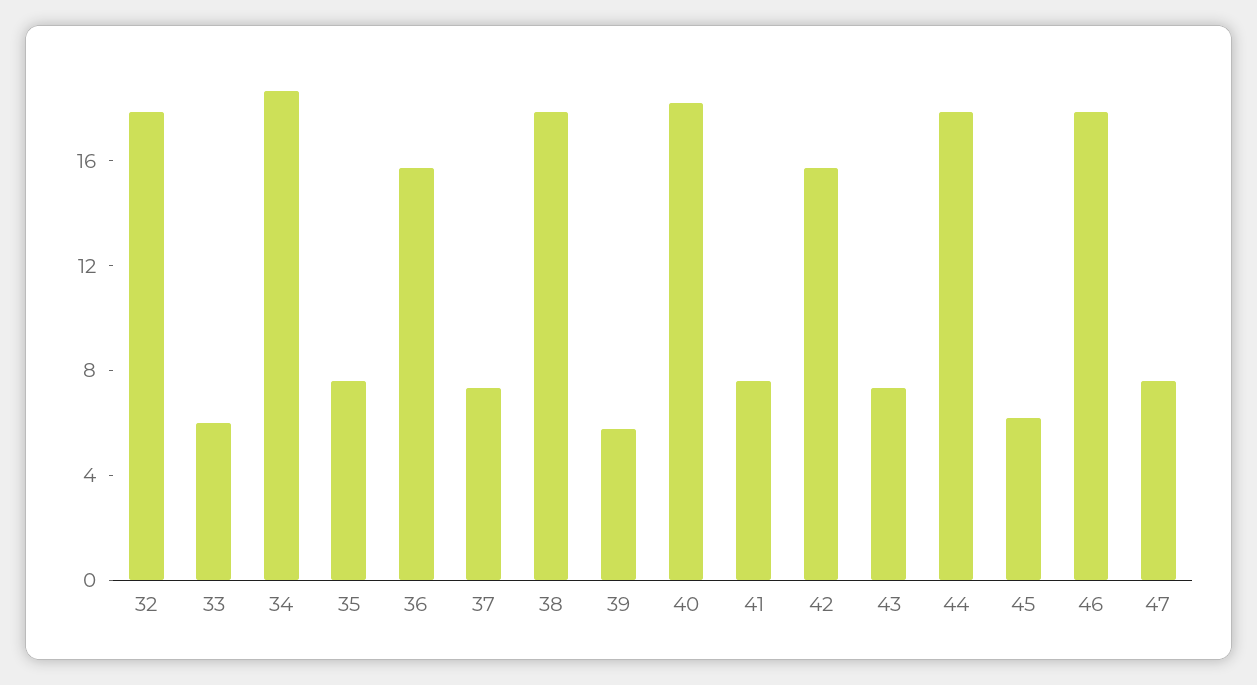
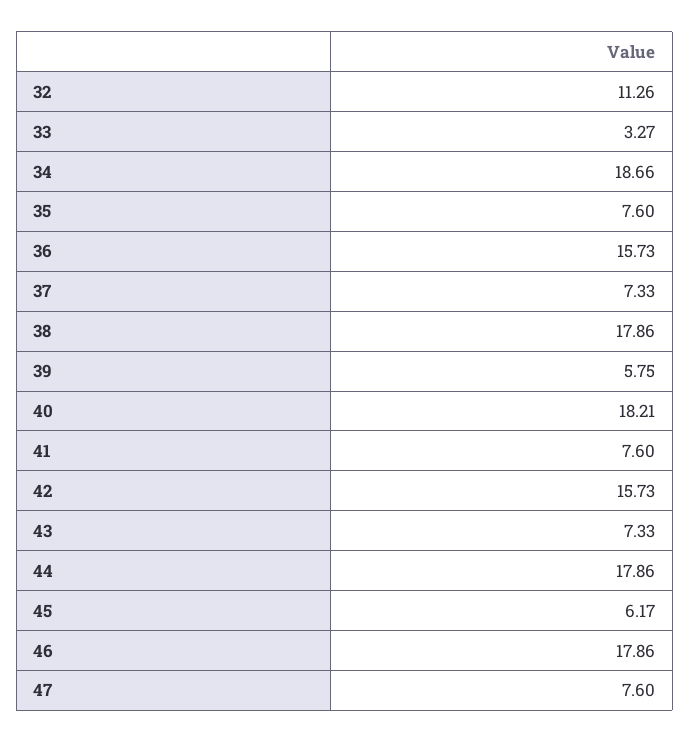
32: 18 -> 11.26
33: 6 -> 3.27

